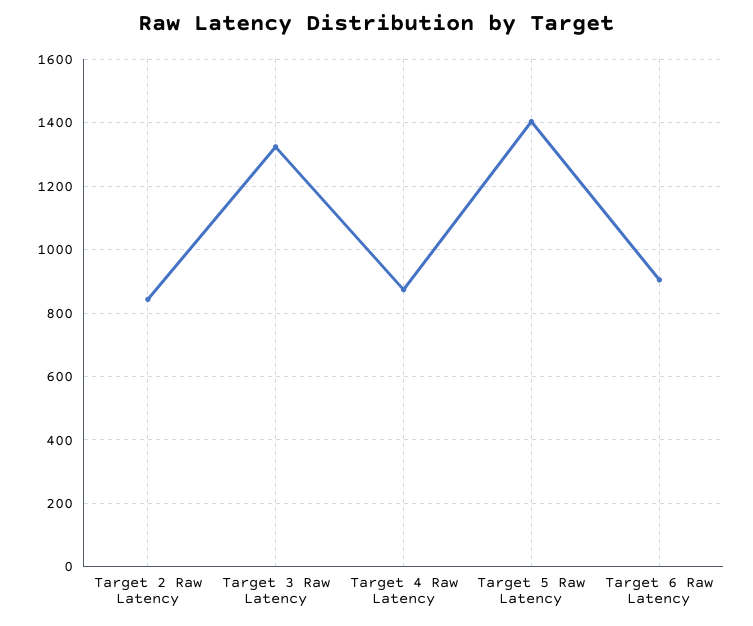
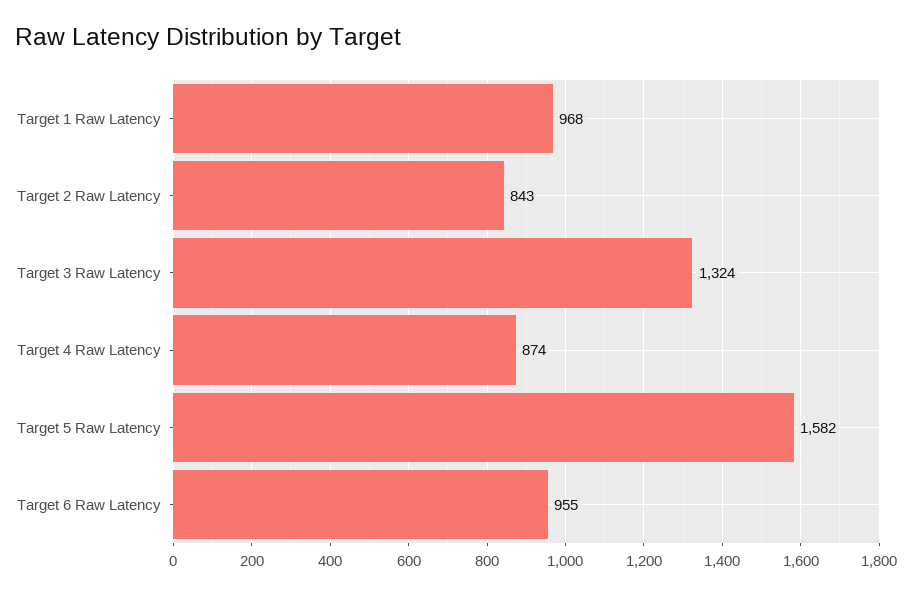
Target 5 Raw Latency: 1400 -> 1582
Target 6 Raw Latency: 900 -> 955
Target 1 Raw Latency: none -> 968

